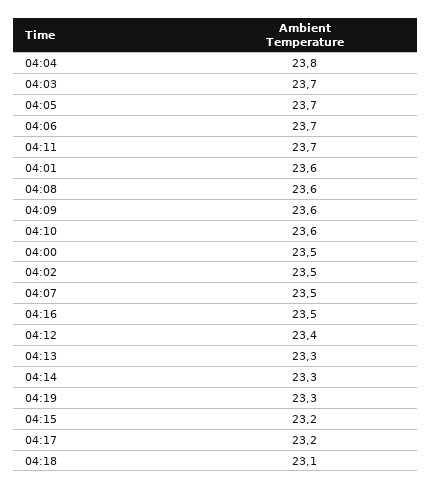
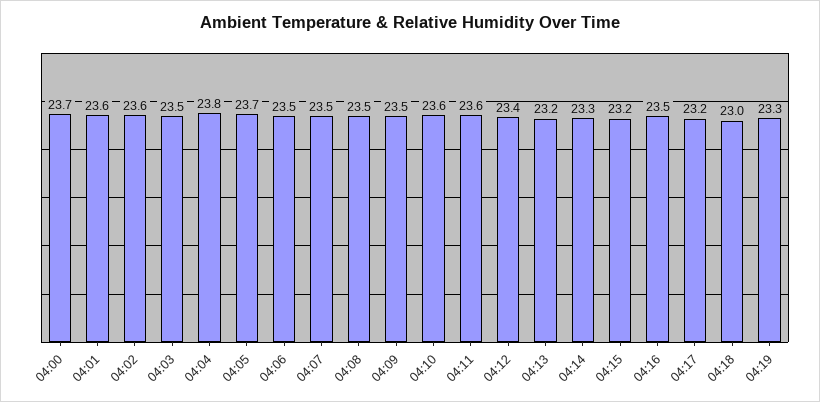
04:03: 23.7 -> 23.5
04:06: 23.7 -> 23.5
04:11: 23.7 -> 23.6
04:08: 23.6 -> 23.5
04:09: 23.6 -> 23.5
04:00: 23.5 -> 23.7
04:02: 23.5 -> 23.6
04:13: 23.3 -> 23.2
04:18: 23.1 -> 23

